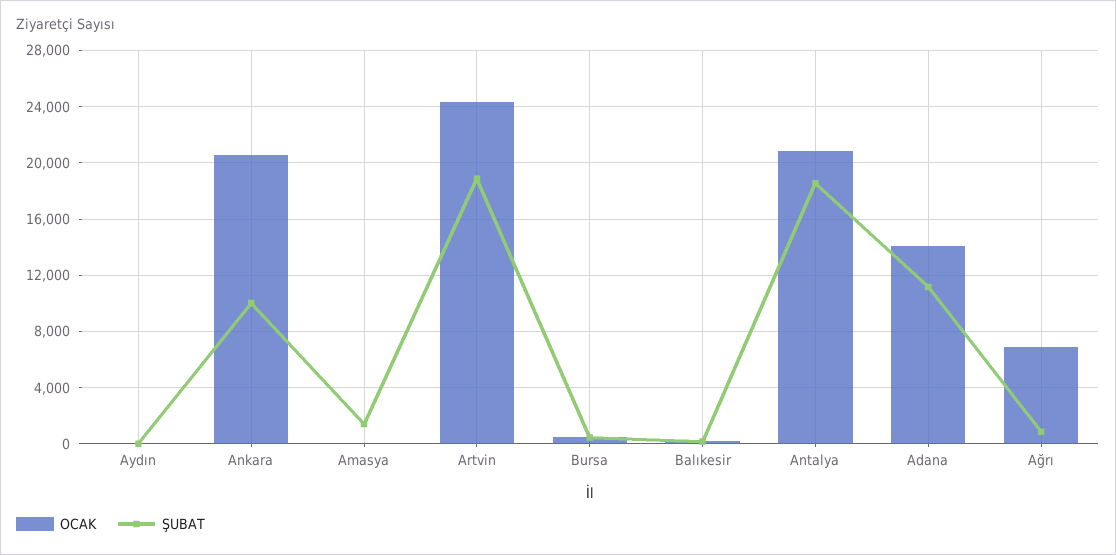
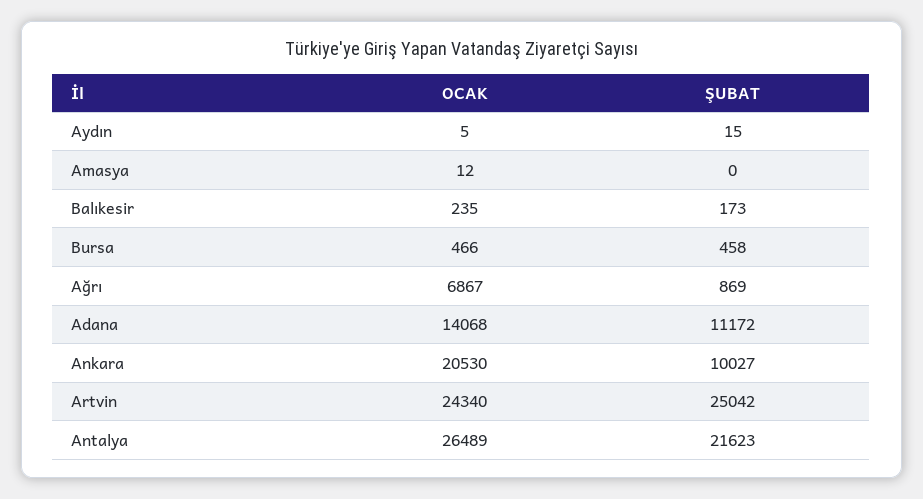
ŞUBAT, Amasya: 1500 -> 0
ŞUBAT, Artvin: 19000 -> 25042
OCAK, Antalya: 21000 -> 26489
ŞUBAT, Antalya: 18500 -> 21623

